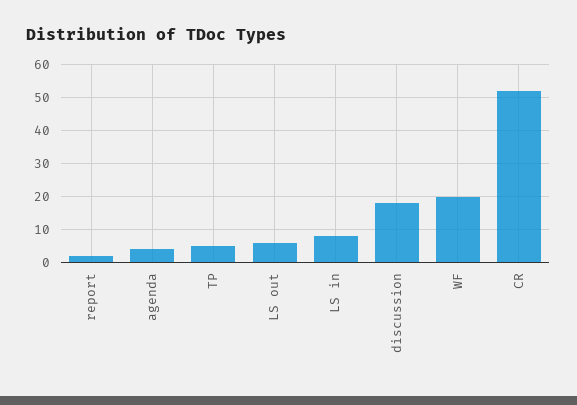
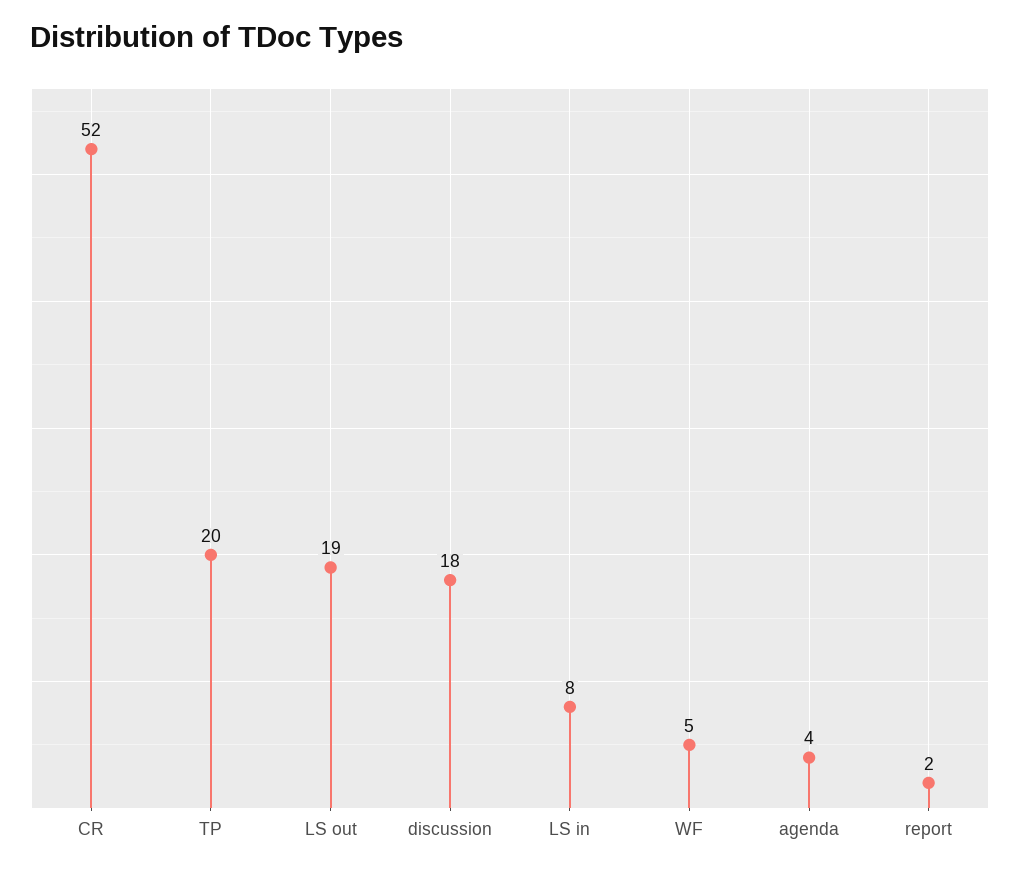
TP: 5 -> 20
LS out: 5 -> 19
WF: 20 -> 5

